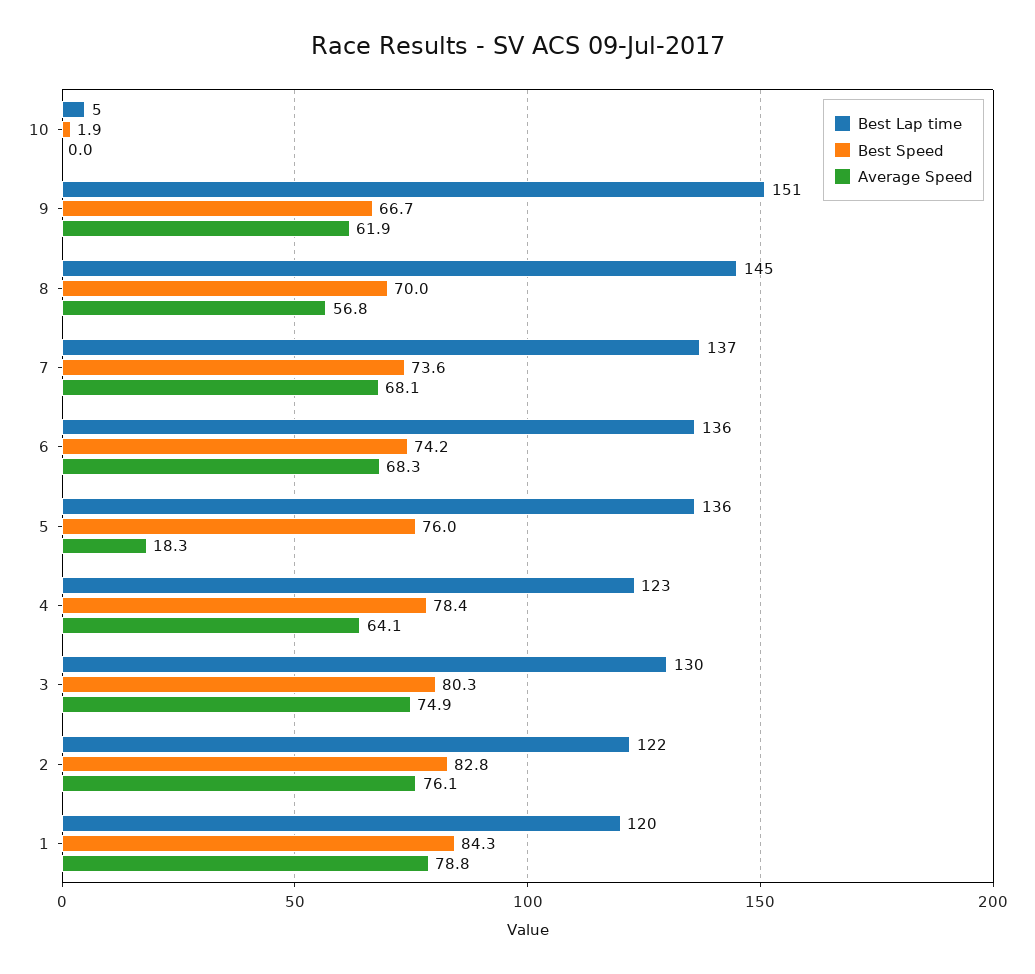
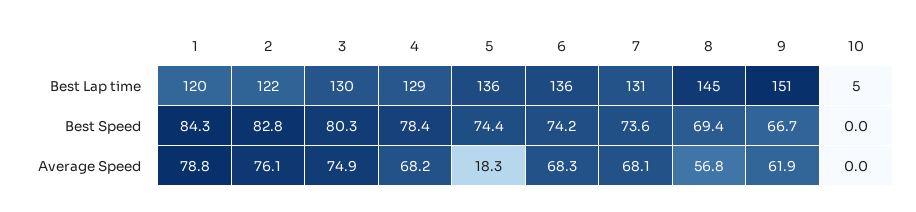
Best Speed, 10: 1.9 -> 0
Best Speed, 8: 70 -> 69.4
Best Lap time, 7: 137 -> 131
Best Speed, 5: 76 -> 74.4
Best Lap time, 4: 123 -> 129
Average Speed, 4: 64.1 -> 68.2

